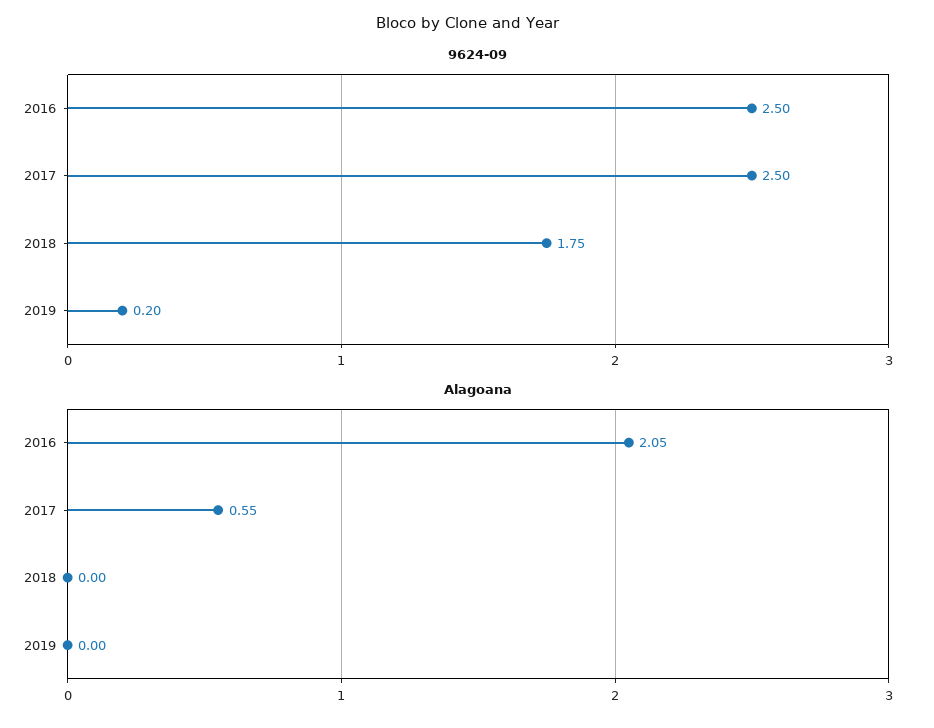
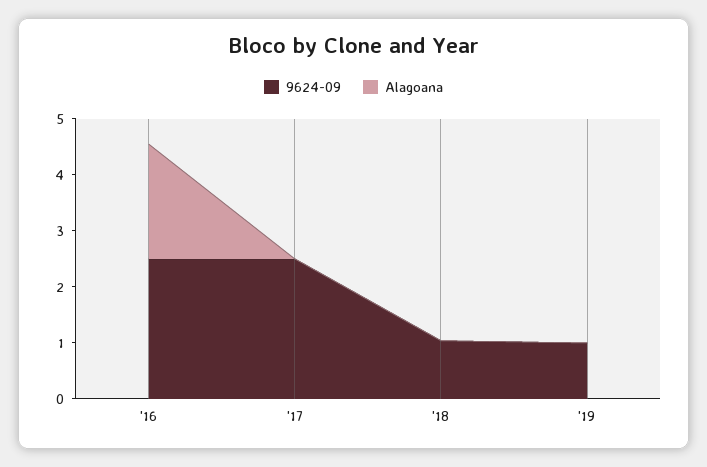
9624-09, 2018: 1.75 -> 1
9624-09, 2019: 0.2 -> 1
Alagoana, 2017: 0.55 -> 0

